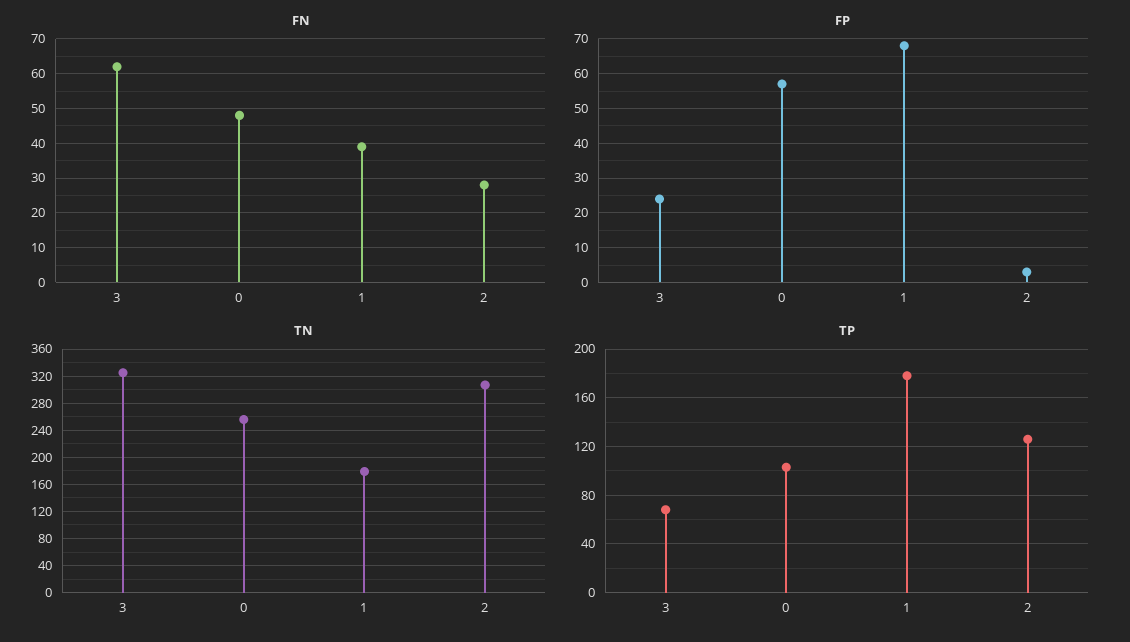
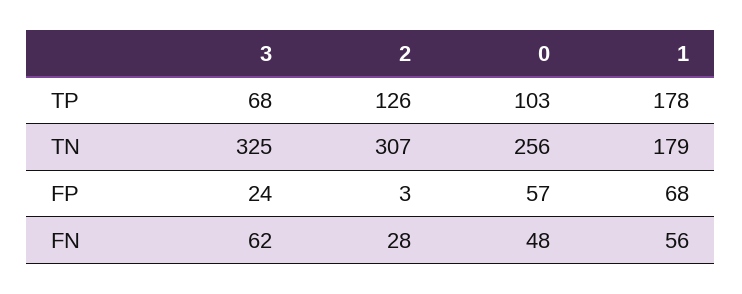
FN, 1: 40 -> 56

